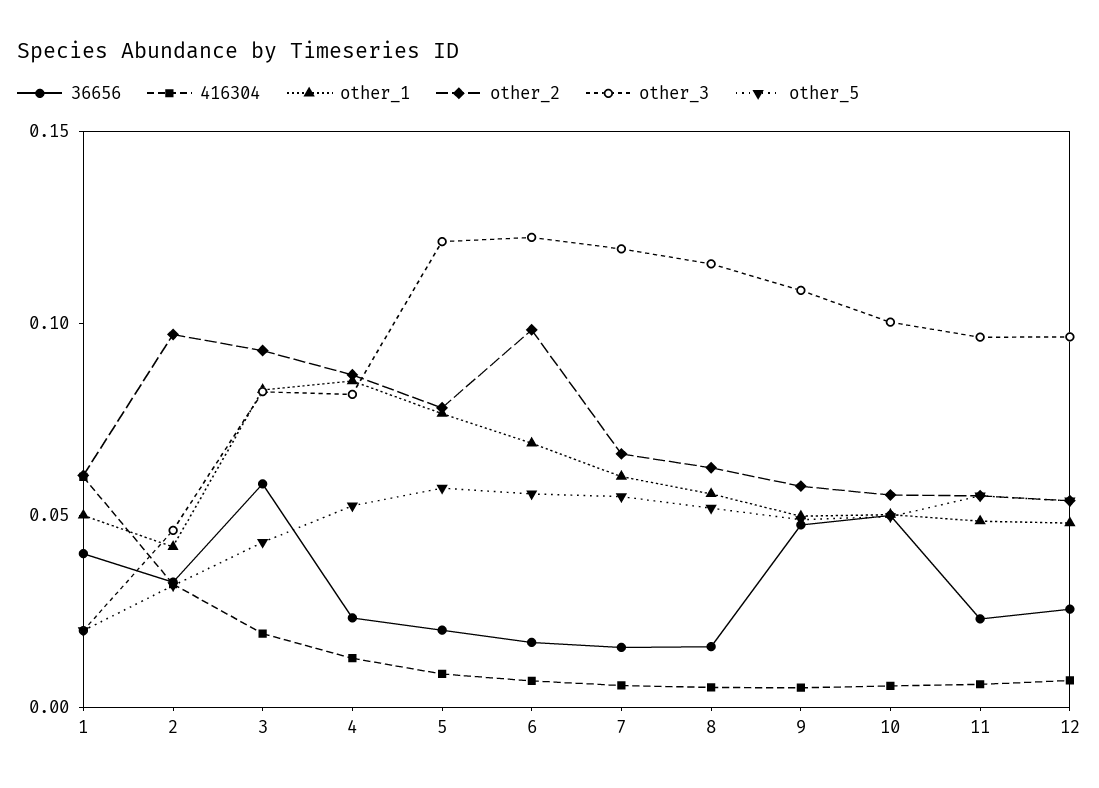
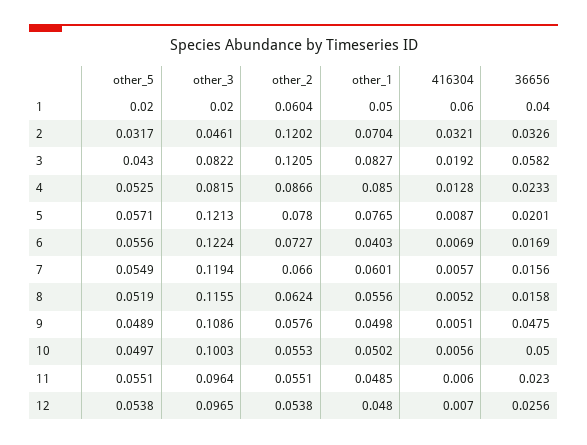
other_1, 2: 0.04 -> 0.0704
other_2, 2: 0.1 -> 0.1202
other_2, 3: 0.09 -> 0.1205
other_1, 6: 0.07 -> 0.0403
other_2, 6: 0.1 -> 0.0727

